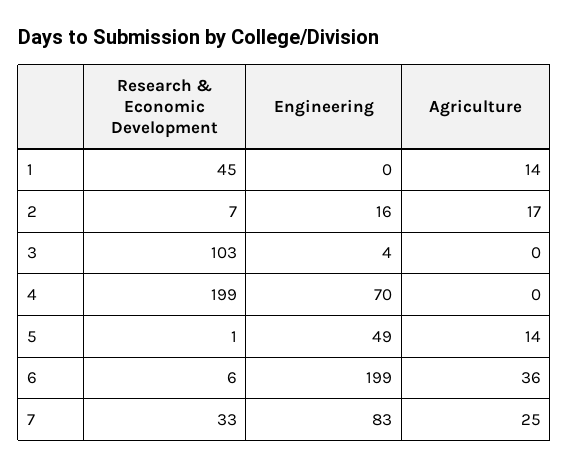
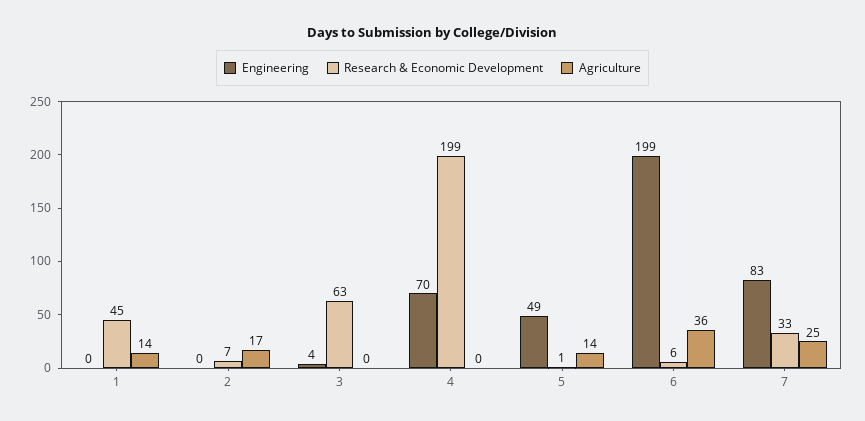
Engineering, 2: 16 -> 0
Research & Economic Development, 3: 103 -> 63

